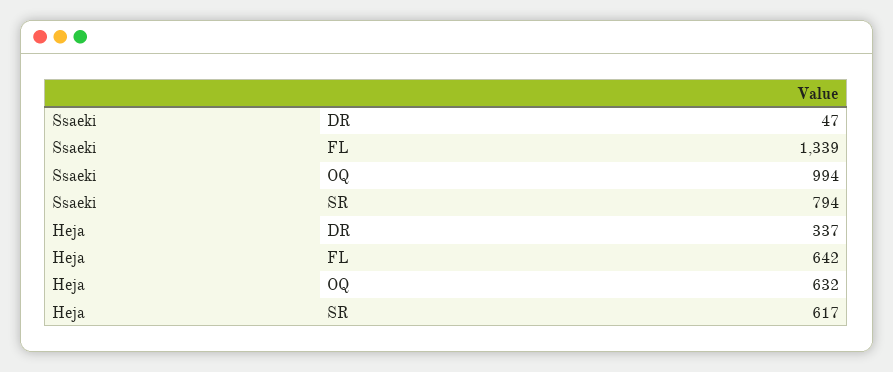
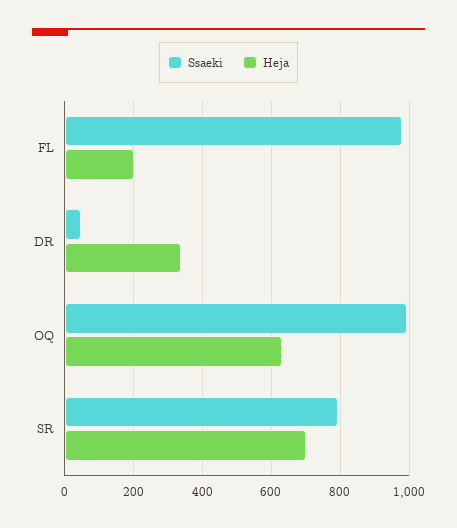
Ssaeki, FL: 1339 -> 980
Heja, FL: 642 -> 200
Heja, SR: 617 -> 700

